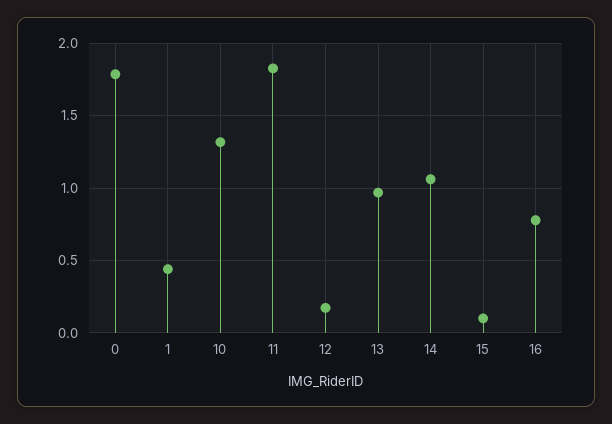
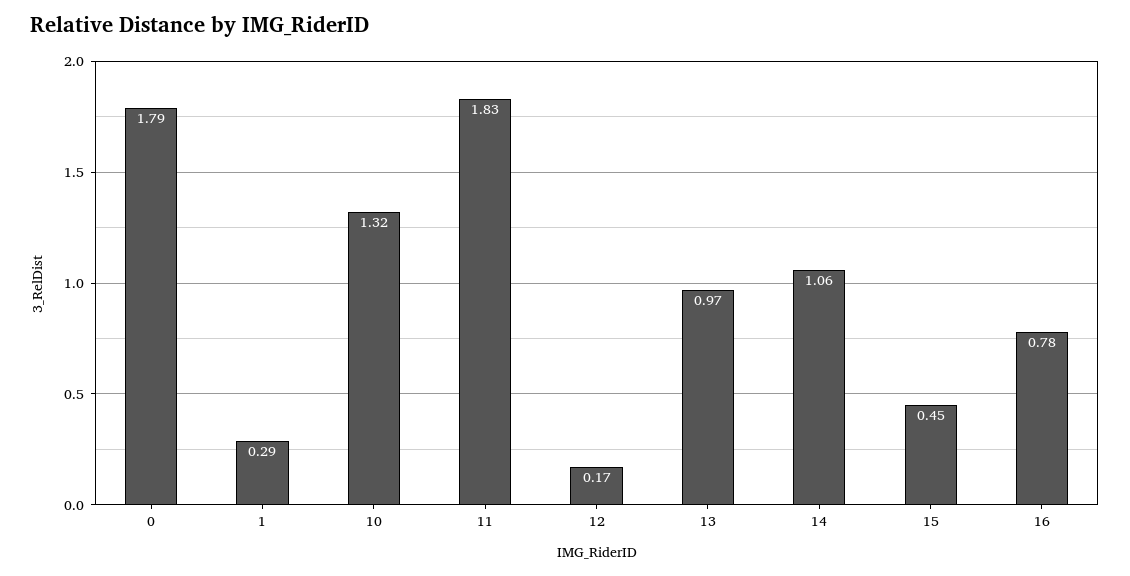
1: 0.45 -> 0.29
15: 0.1 -> 0.45

